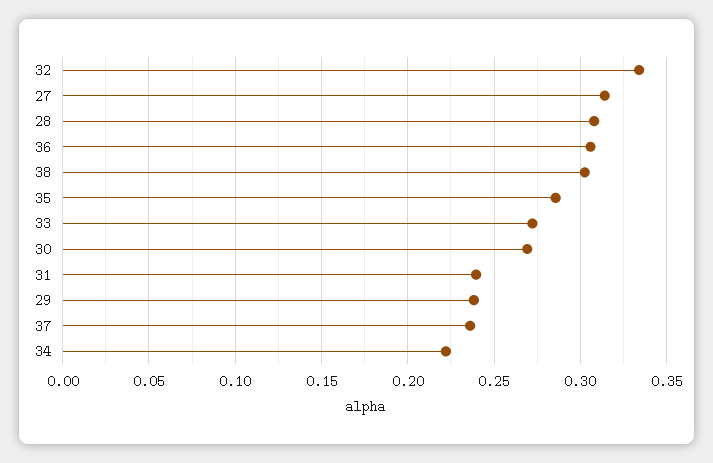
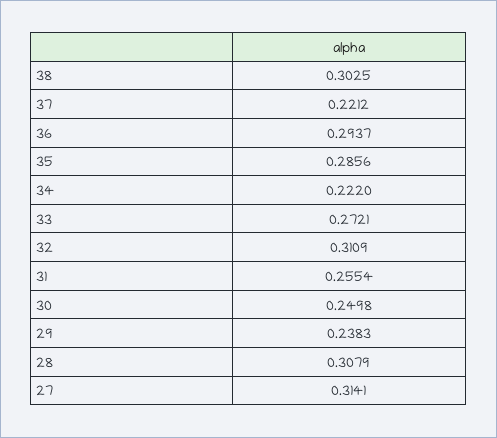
32: 0.335 -> 0.3109
36: 0.305 -> 0.2937
30: 0.27 -> 0.2498
31: 0.24 -> 0.2554
37: 0.235 -> 0.2212

